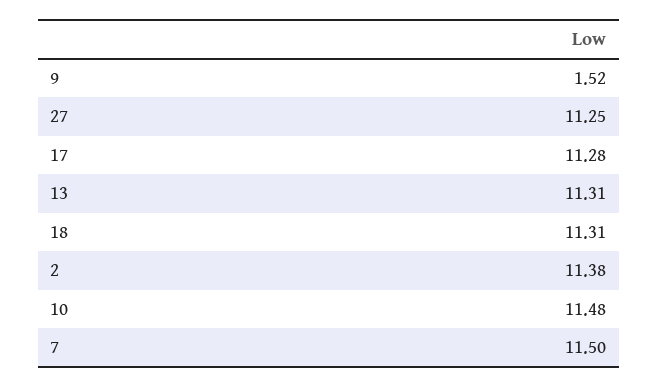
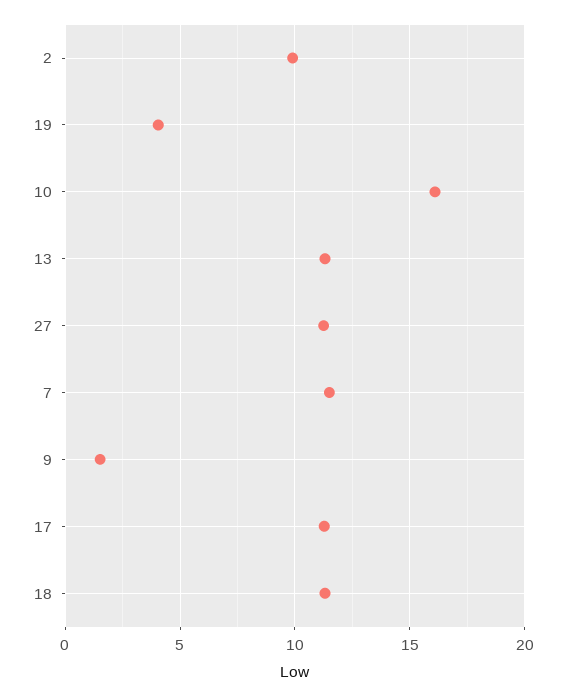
2: 11.38 -> 10
10: 11.48 -> 16
19: none -> 4

